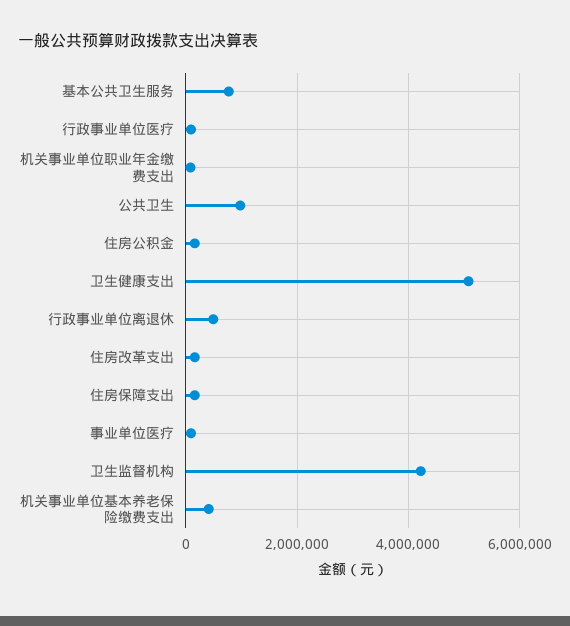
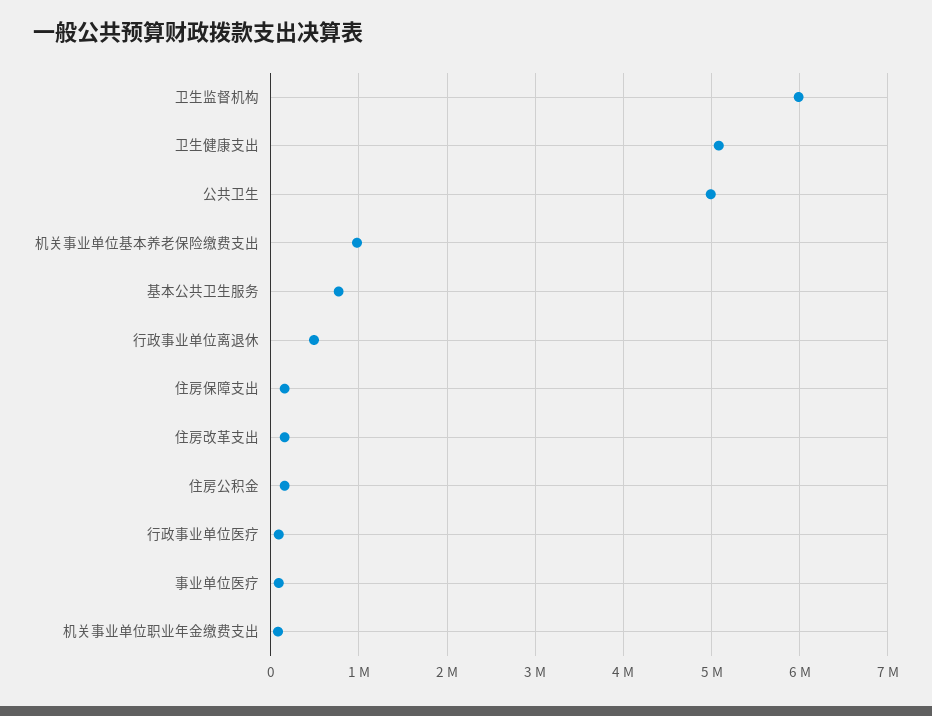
公共卫生: 1000000 -> 5000000
卫生监督机构: 4200000 -> 6000000
机关事业单位基本养老保险缴费支出: 400000 -> 1000000

